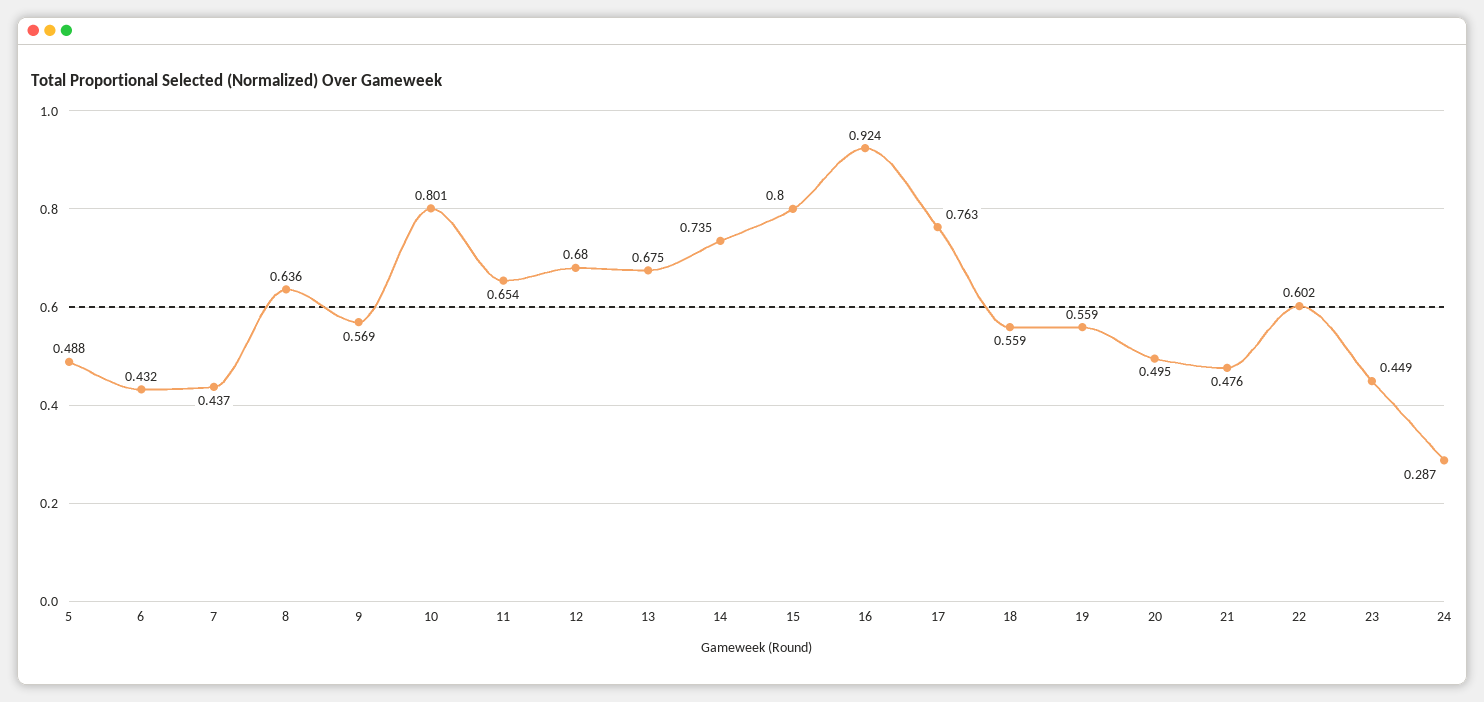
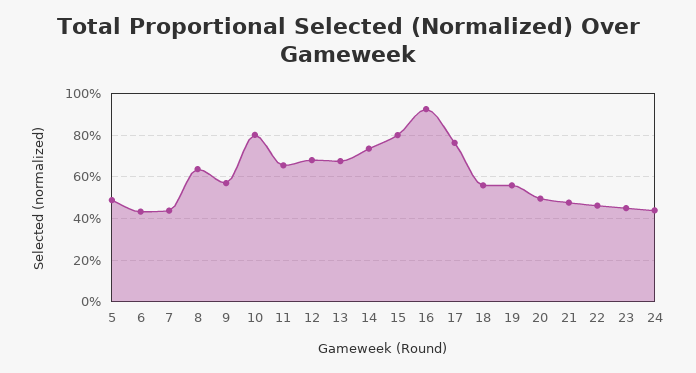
22: 0.602 -> 0.45
24: 0.287 -> 0.45

